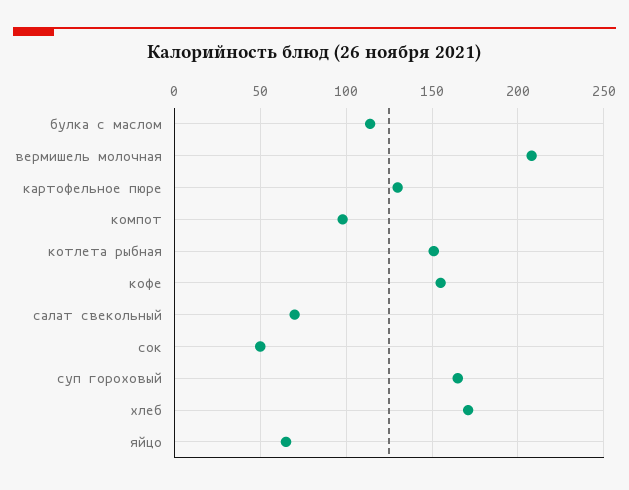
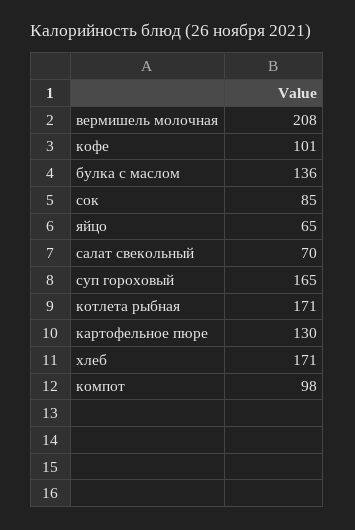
булка с маслом: 115 -> 136
котлета рыбная: 150 -> 171
кофе: 155 -> 101
сок: 50 -> 85

